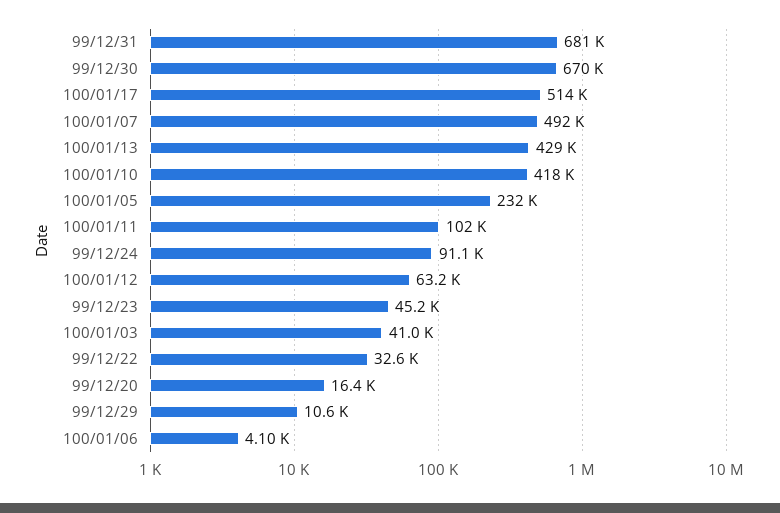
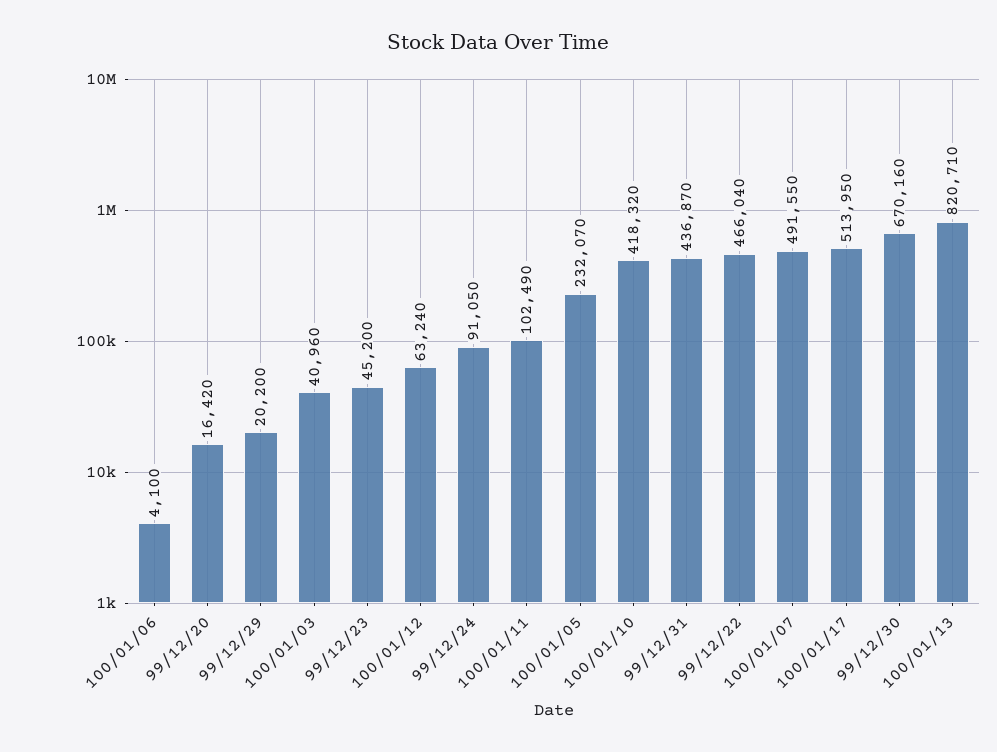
99/12/31: 681000 -> 436870
100/01/13: 429000 -> 820710
99/12/22: 32600 -> 466040
99/12/29: 10600 -> 20200

